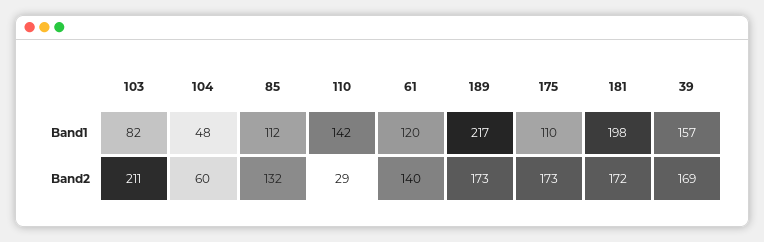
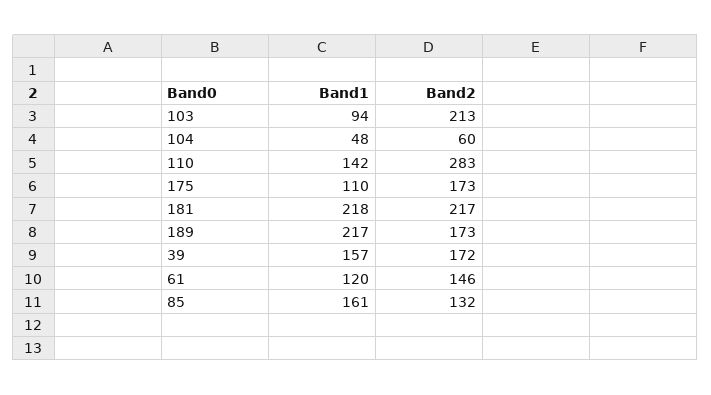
103, Band1: 82 -> 94
85, Band1: 112 -> 161
181, Band1: 198 -> 218
103, Band2: 211 -> 213
110, Band2: 29 -> 283
61, Band2: 140 -> 146
181, Band2: 172 -> 217
39, Band2: 169 -> 172

